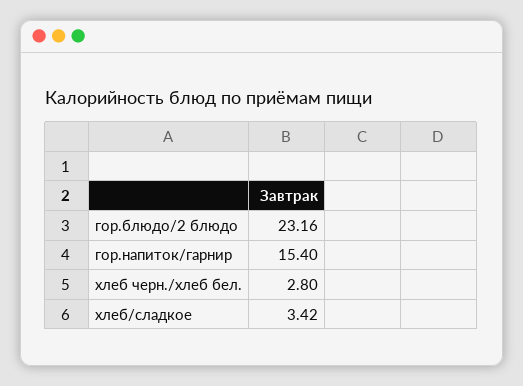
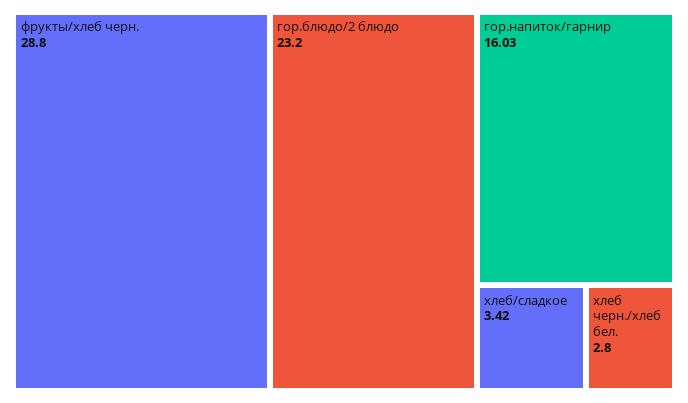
гор.блюдо/2 блюдо: 23.16 -> 23.2
гор.напиток/гарнир: 15.4 -> 16.03
фрукты/хлеб черн.: none -> 28.8

